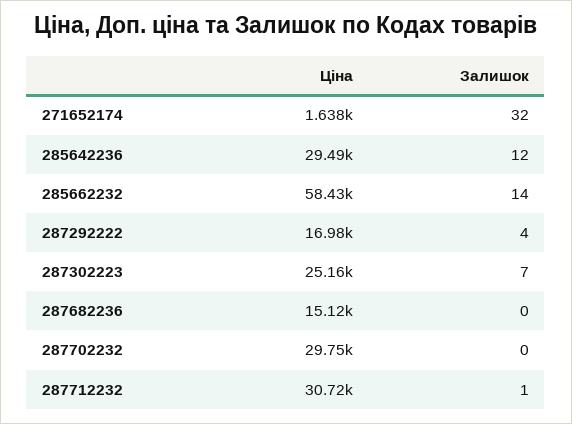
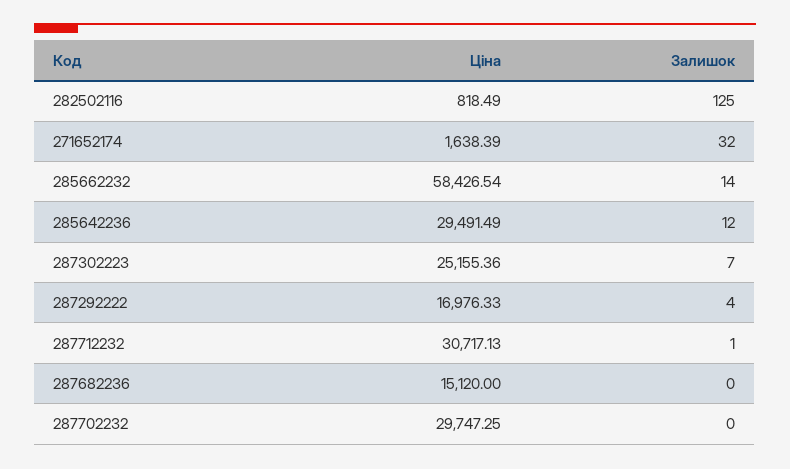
Ціна, 282502116: none -> 818.49
Залишок, 282502116: none -> 125

